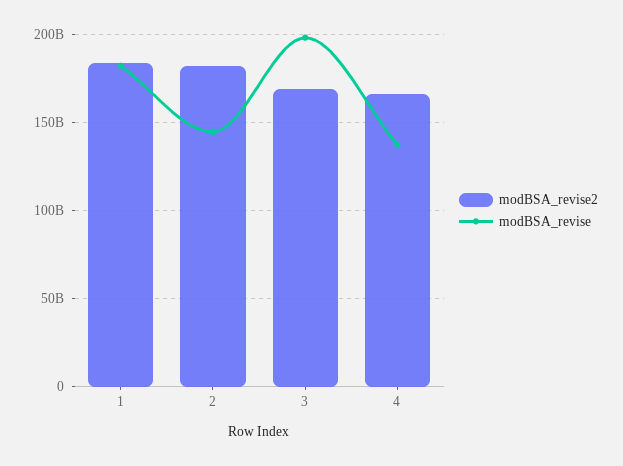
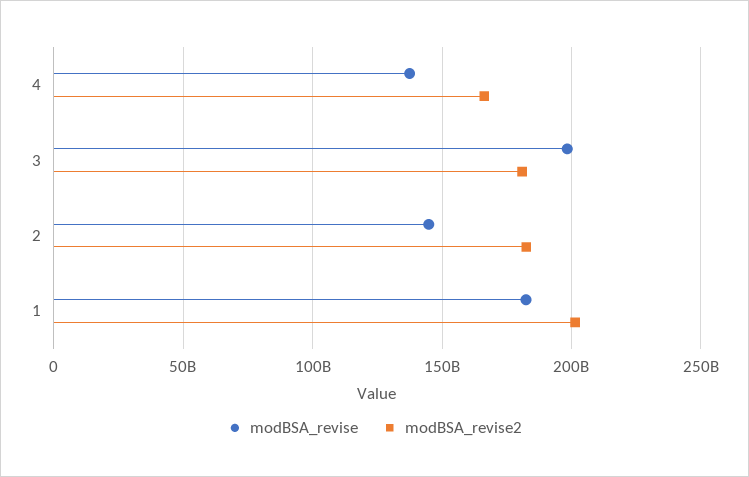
modBSA_revise2, 1: 185000000000 -> 200000000000
modBSA_revise2, 3: 170000000000 -> 180000000000

